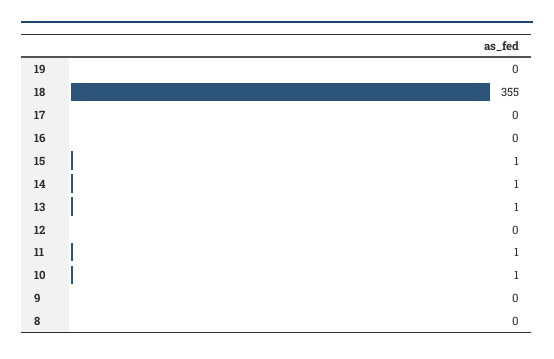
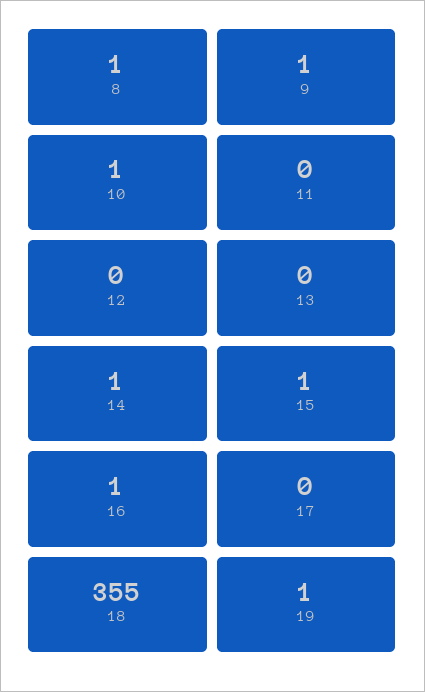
19: 0 -> 1
16: 0 -> 1
13: 1 -> 0
11: 1 -> 0
9: 0 -> 1
8: 0 -> 1

